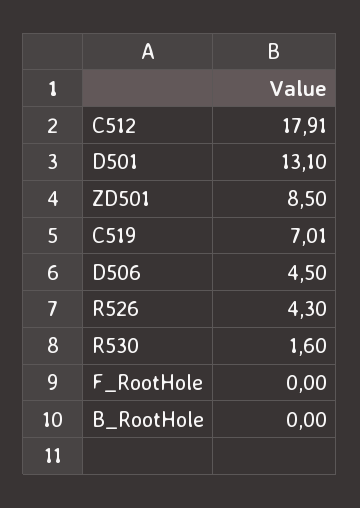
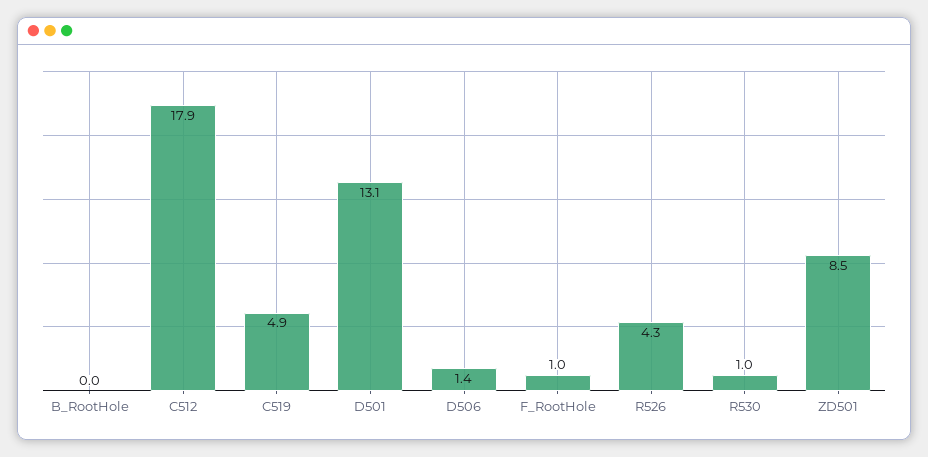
C519: 7.01 -> 4.9
D506: 4.5 -> 1.4
R530: 1.6 -> 1
F_RootHole: 0 -> 1

